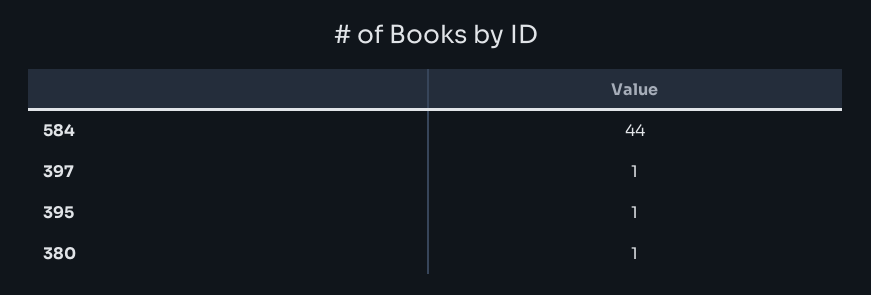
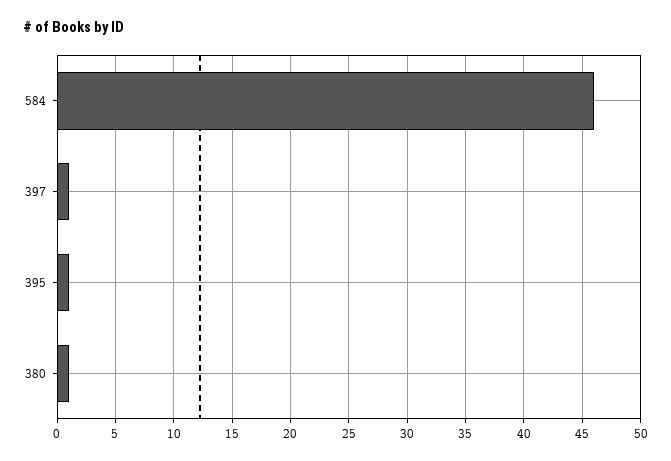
584: 44 -> 46

